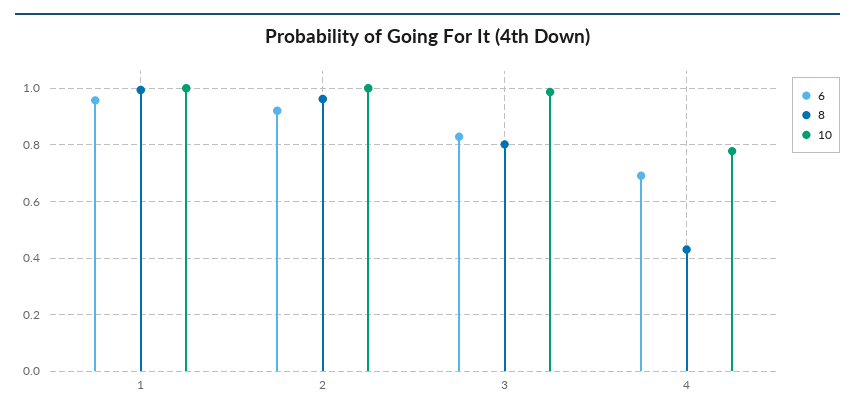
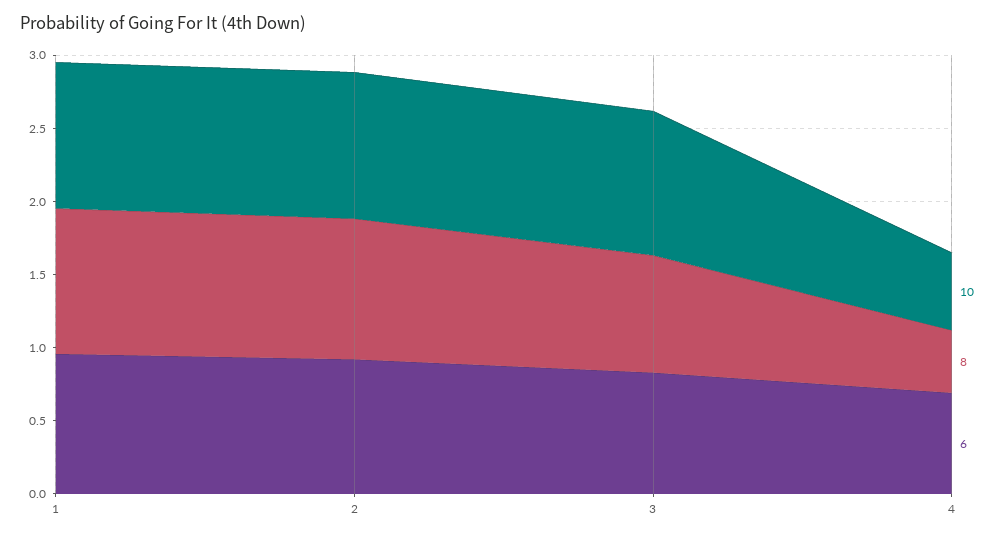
10, 4: 0.775 -> 0.5

